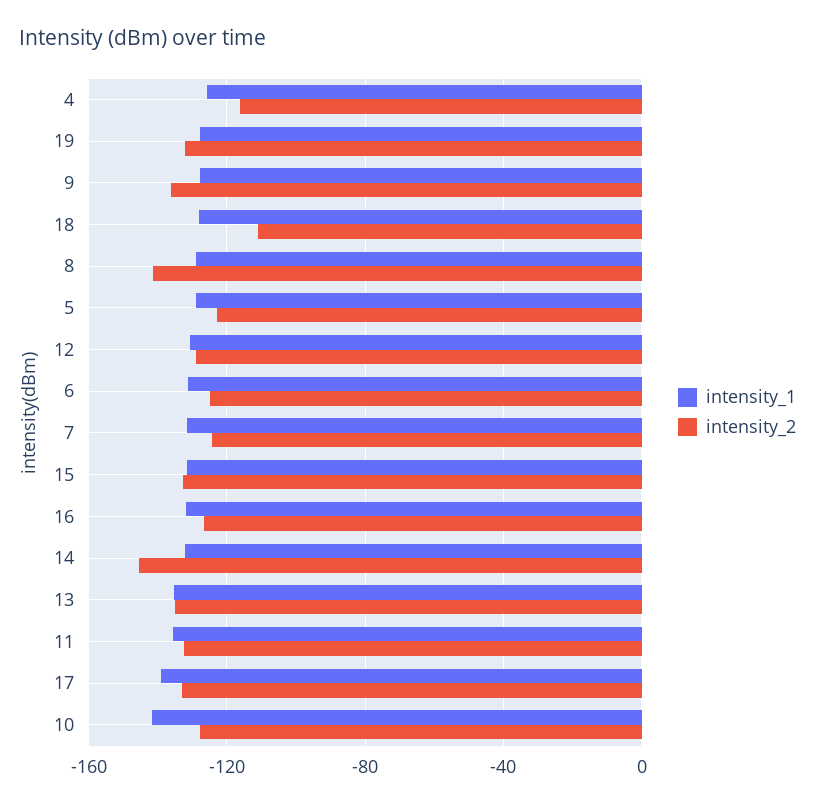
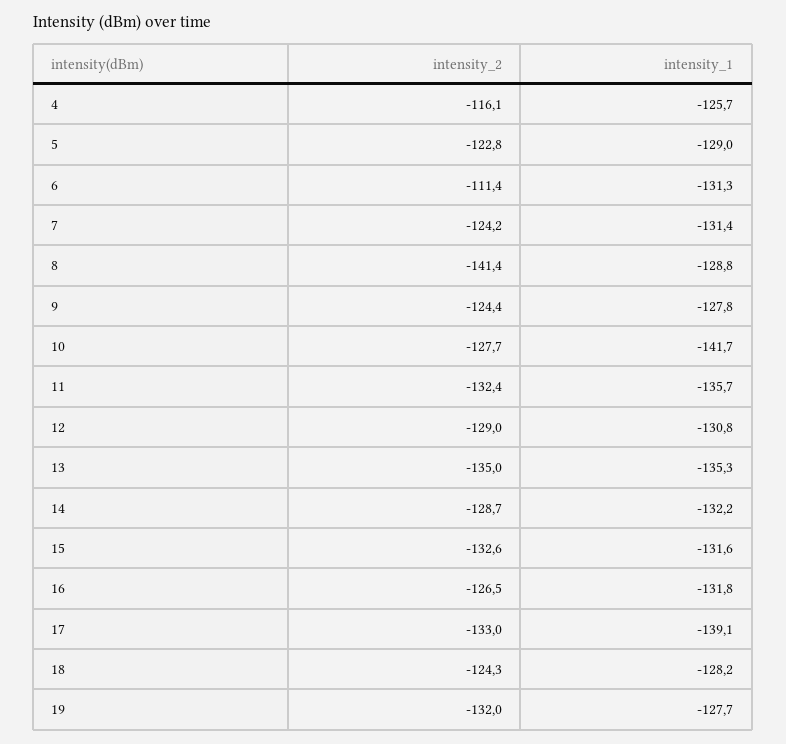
intensity_2, 9: -135 -> -124.4
intensity_2, 18: -110 -> -124.3
intensity_2, 6: -125 -> -111.4
intensity_2, 14: -145 -> -128.7

